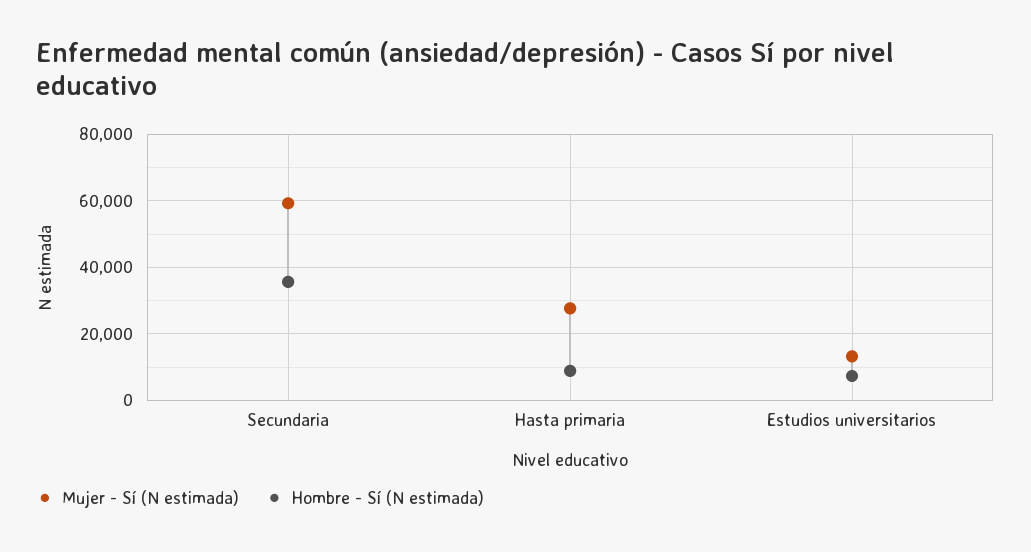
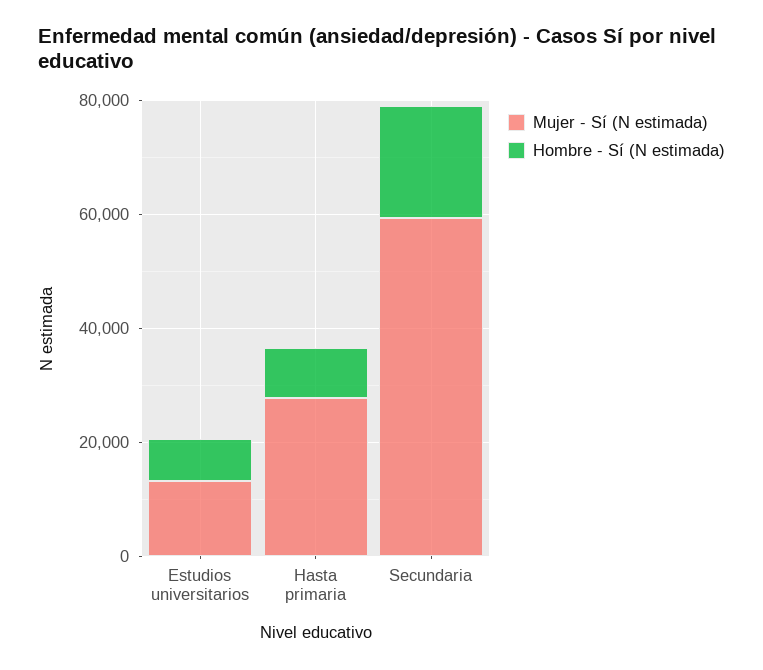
Hombre - Sí (N estimada), Secundaria: 36000 -> 20000

